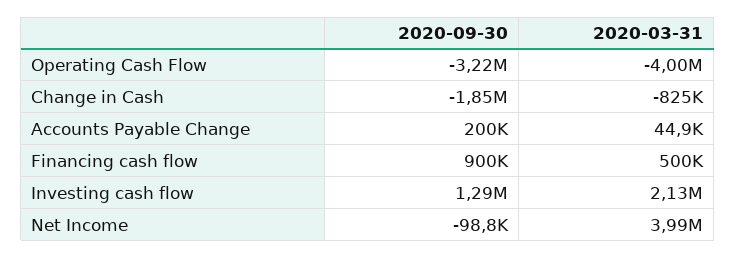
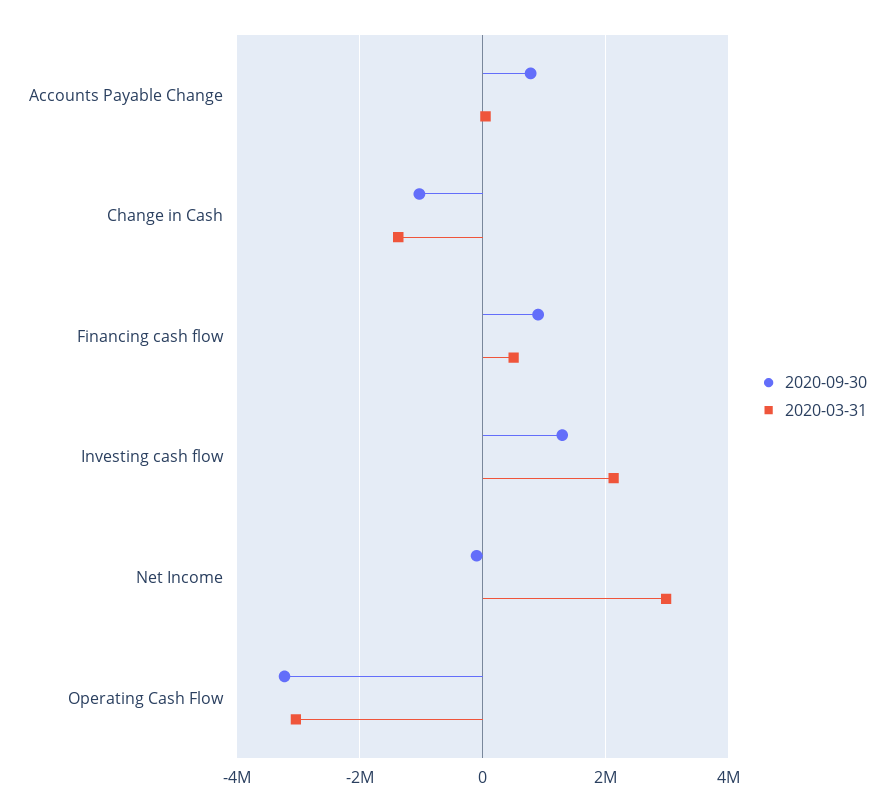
2020-03-31, Operating Cash Flow: -4000000 -> -3000000
2020-09-30, Change in Cash: -1850000 -> -1000000
2020-03-31, Change in Cash: -825000 -> -1400000
2020-09-30, Accounts Payable Change: 200000 -> 800000
2020-03-31, Net Income: 3990000 -> 3000000

